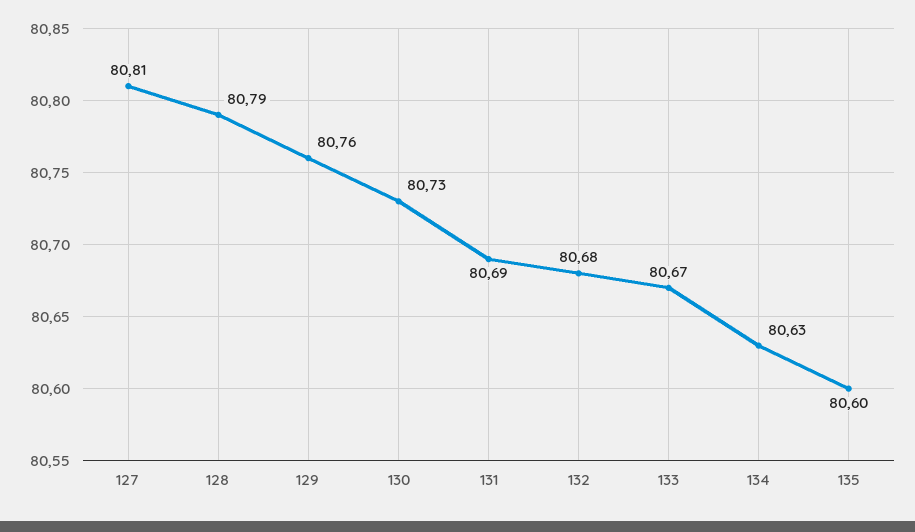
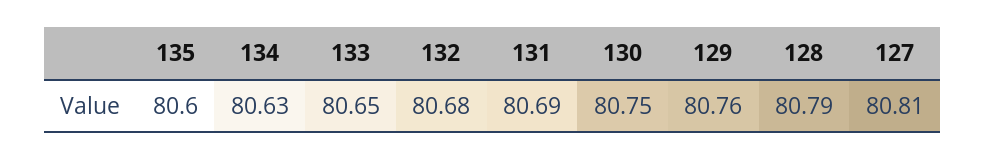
130: 80.73 -> 80.75
133: 80.67 -> 80.65

